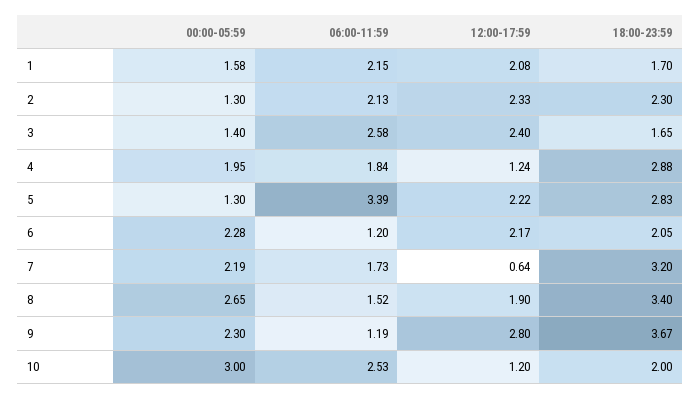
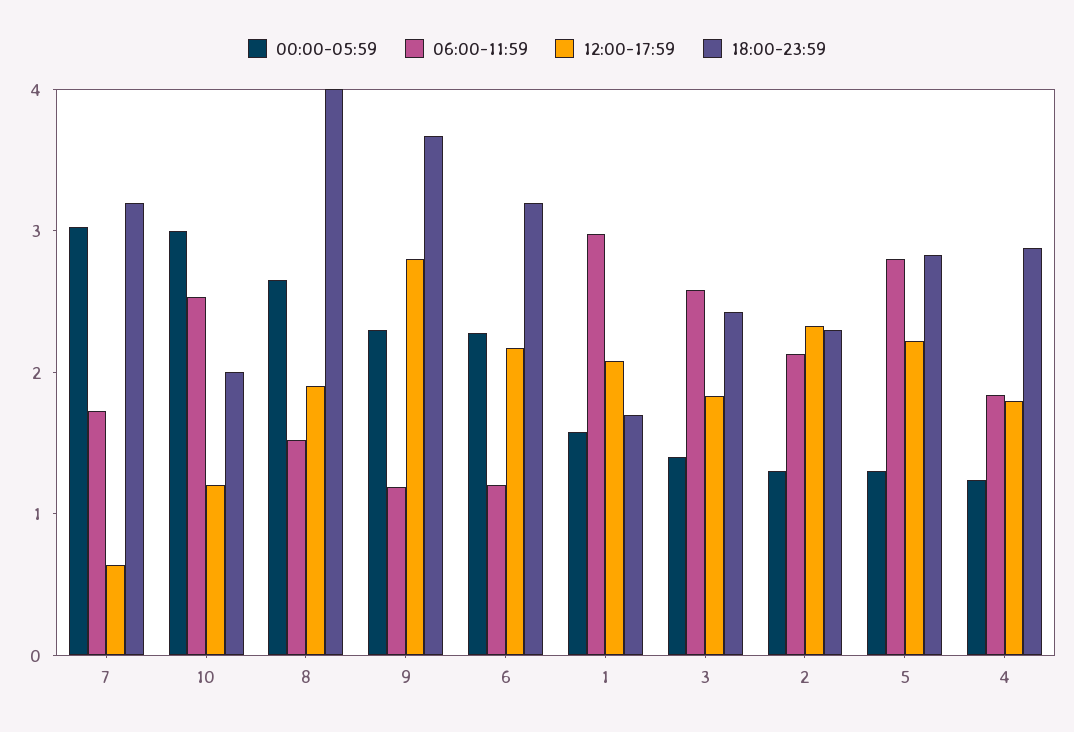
06:00-11:59, 1: 2.15 -> 3
12:00-17:59, 3: 2.4 -> 1.8
18:00-23:59, 3: 1.65 -> 2.4
00:00-05:59, 4: 1.95 -> 1.2
12:00-17:59, 4: 1.24 -> 1.8
06:00-11:59, 5: 3.39 -> 2.8
18:00-23:59, 6: 2.05 -> 3.2
00:00-05:59, 7: 2.19 -> 3
18:00-23:59, 8: 3.4 -> 4

